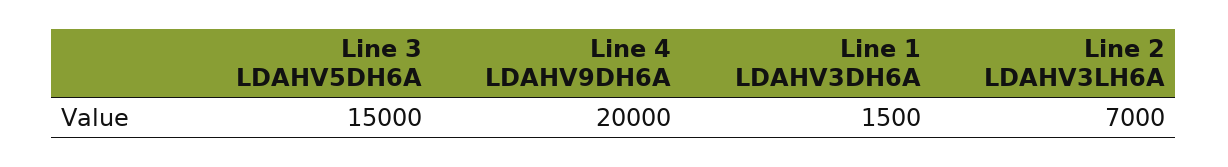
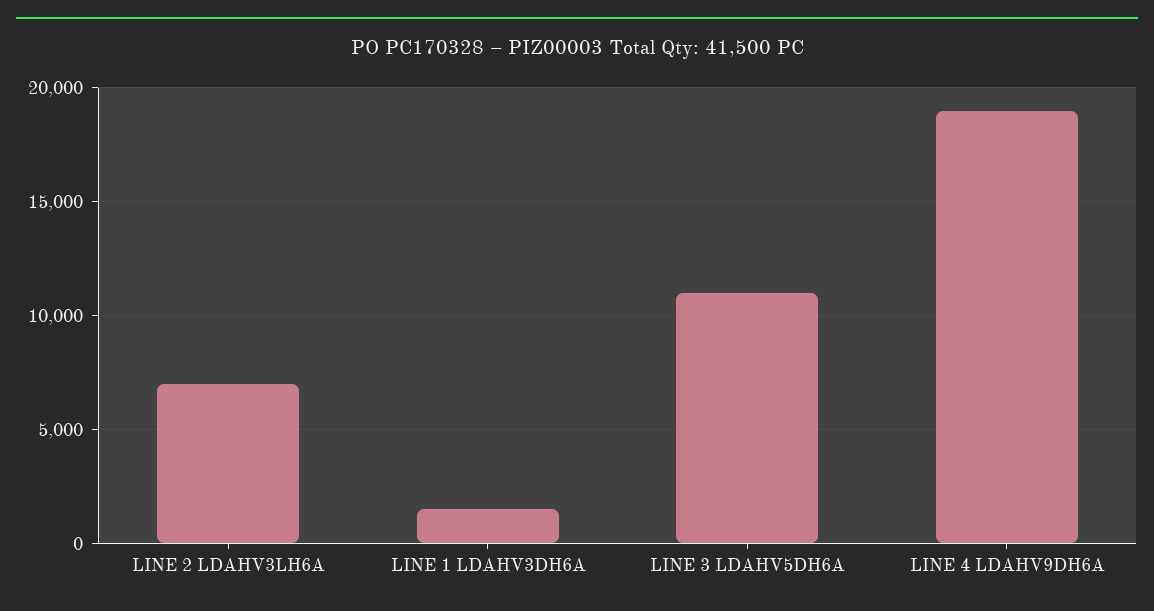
Line 3 LDAHV5DH6A: 15000 -> 11000
Line 4 LDAHV9DH6A: 20000 -> 19000

